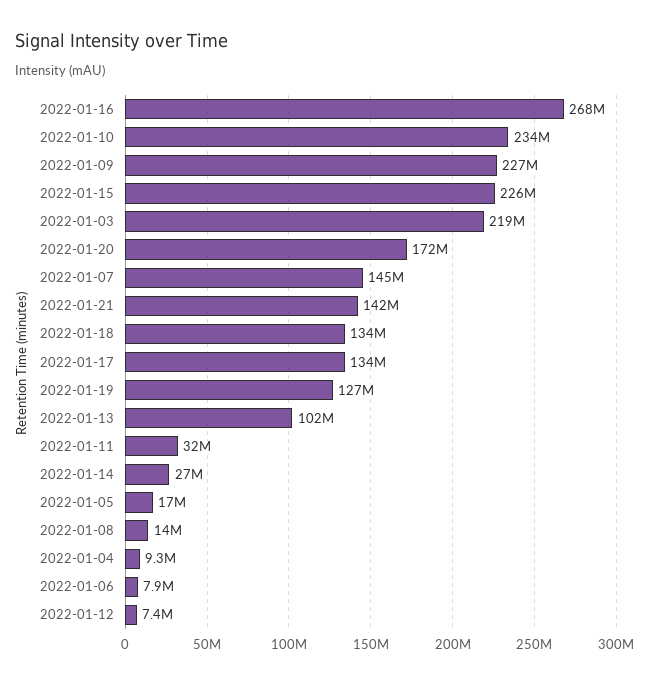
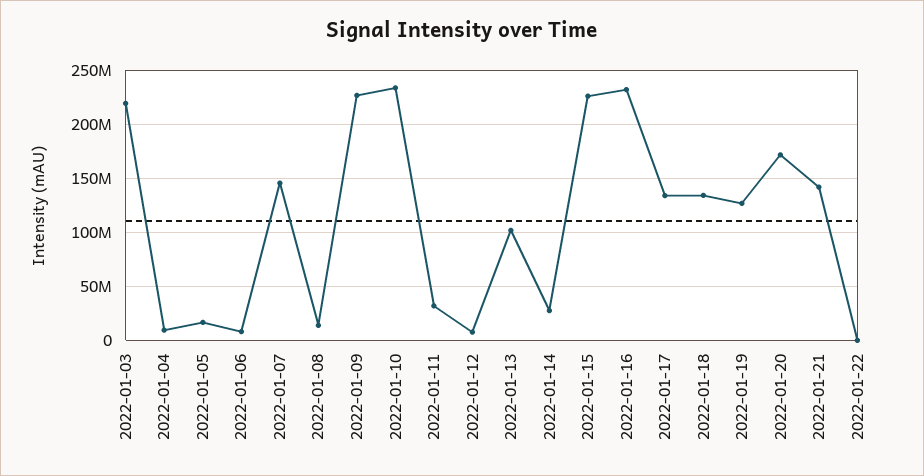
2022-01-16: 268000000 -> 230000000
2022-01-22: none -> 0

